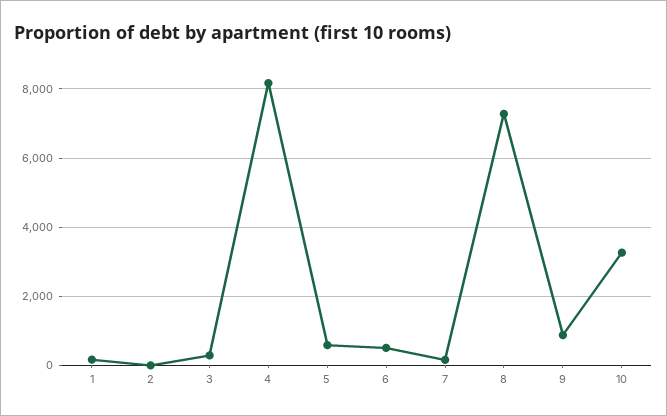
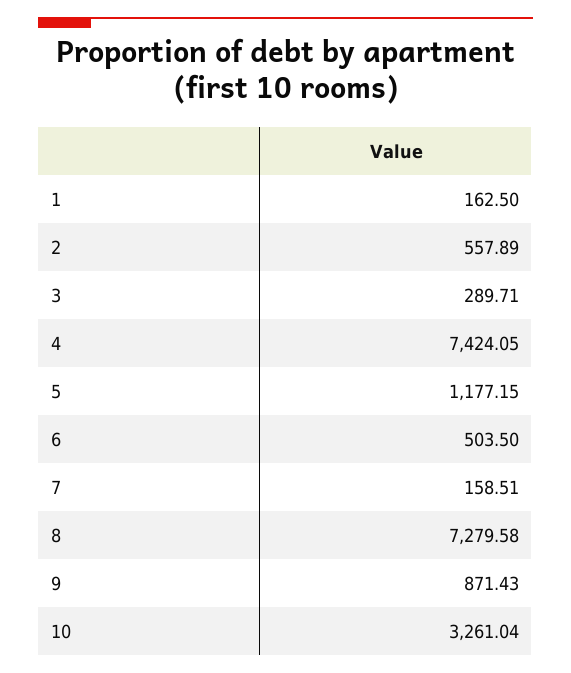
2: 0 -> 557.89
4: 8200 -> 7424.05
5: 600 -> 1177.15

